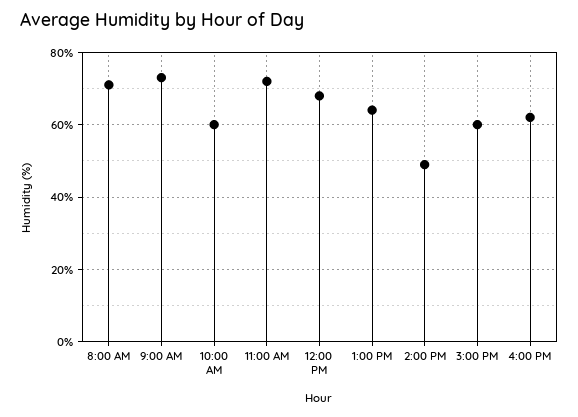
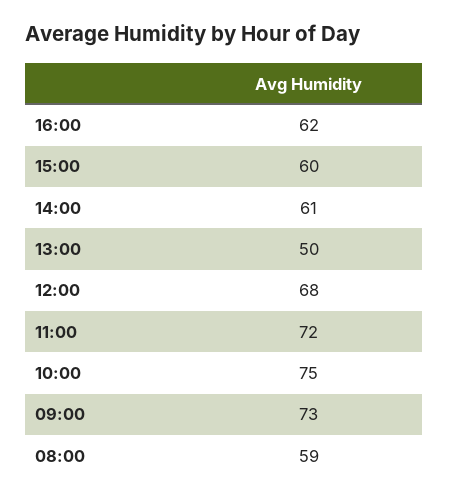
8:00 AM: 70 -> 59
10:00 AM: 60 -> 75
1:00 PM: 65 -> 50
2:00 PM: 50 -> 61

